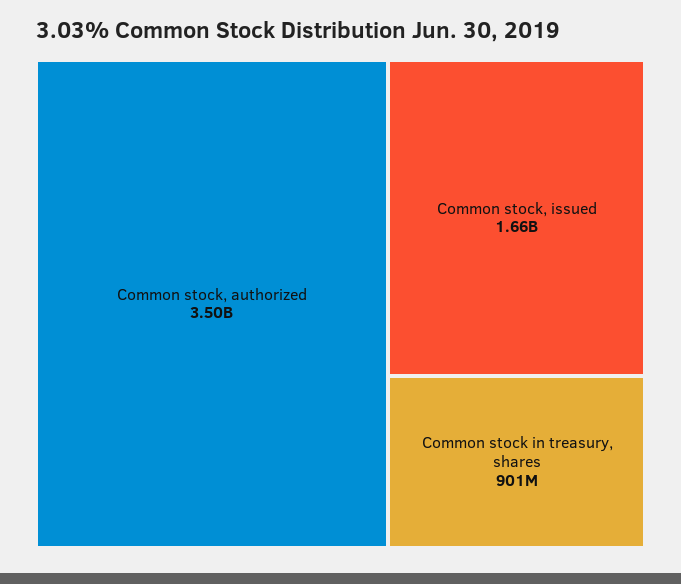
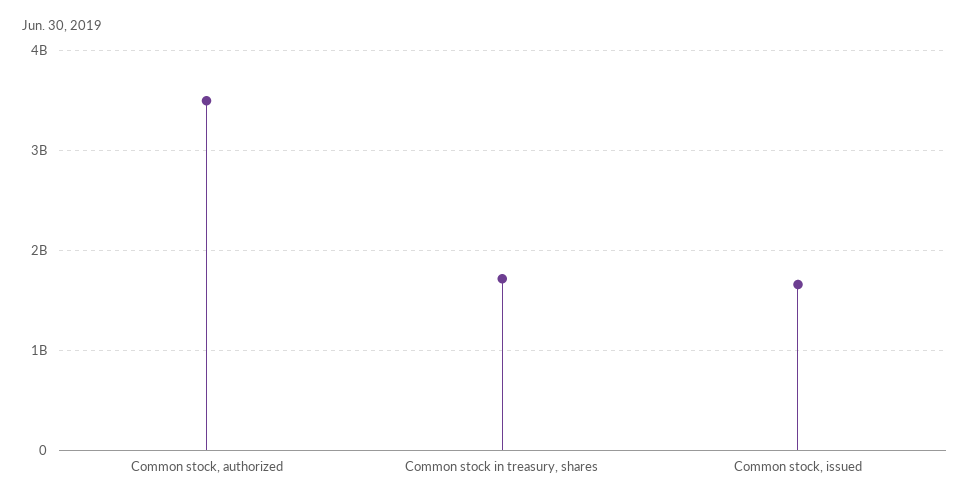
Common stock in treasury, shares: 901000000 -> 1700000000

